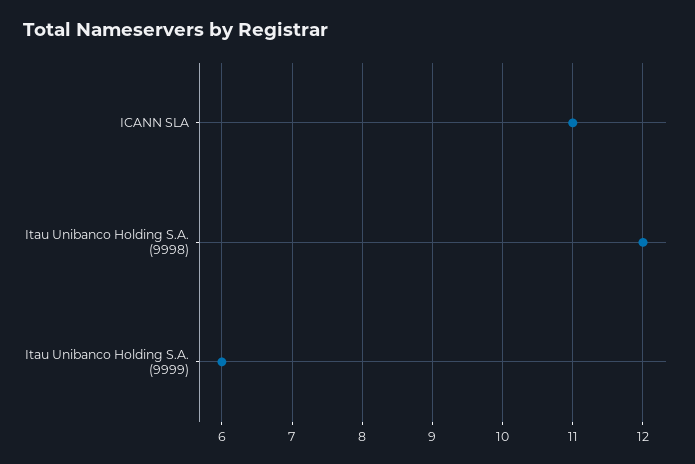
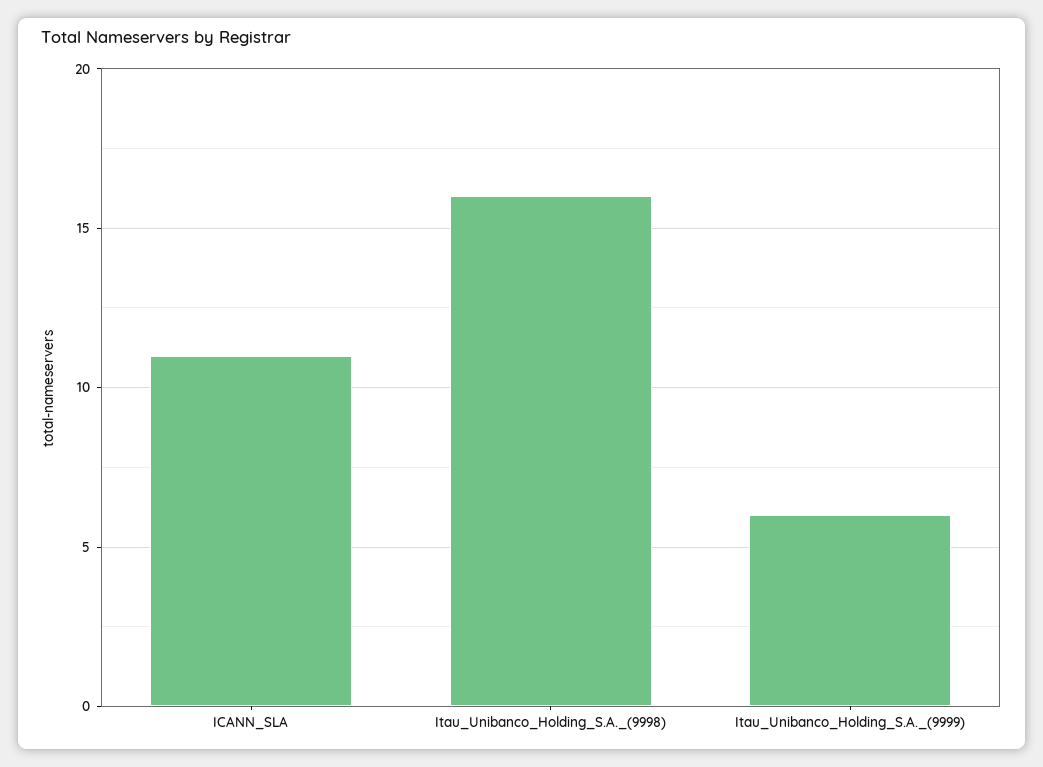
Itau Unibanco Holding S.A. (9998): 12 -> 16

